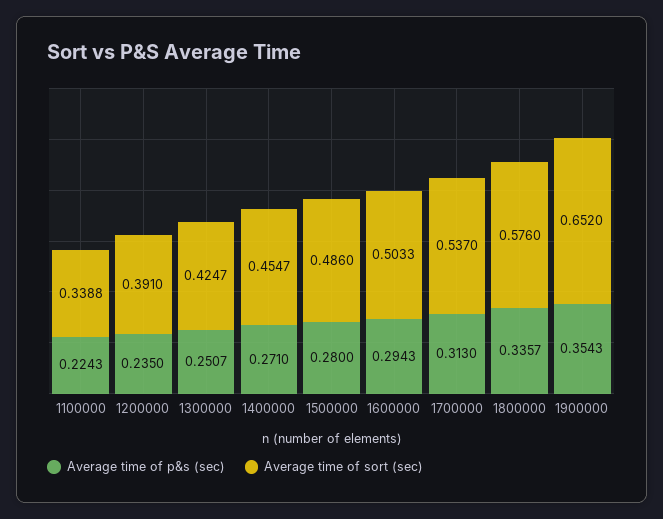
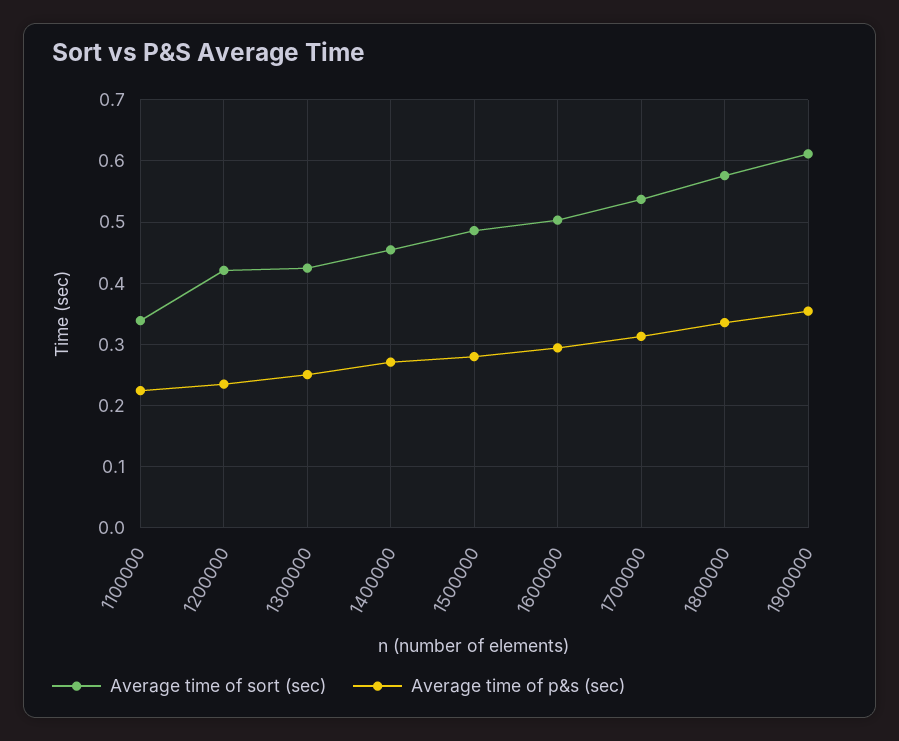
Average time of sort (sec), 1200000: 0.391 -> 0.42
Average time of sort (sec), 1900000: 0.652 -> 0.61

